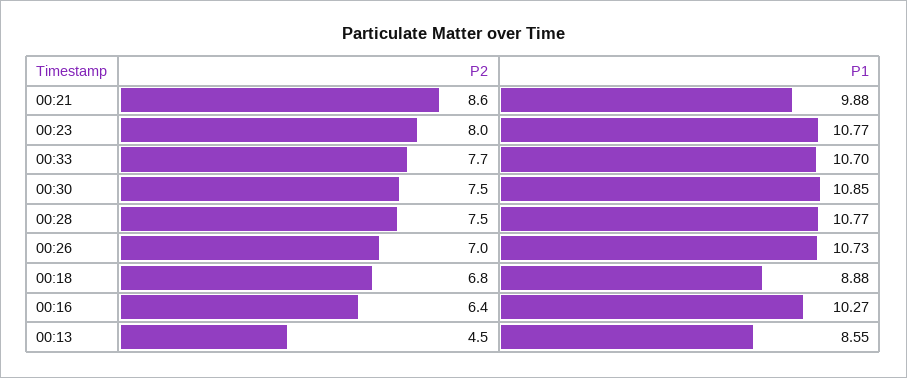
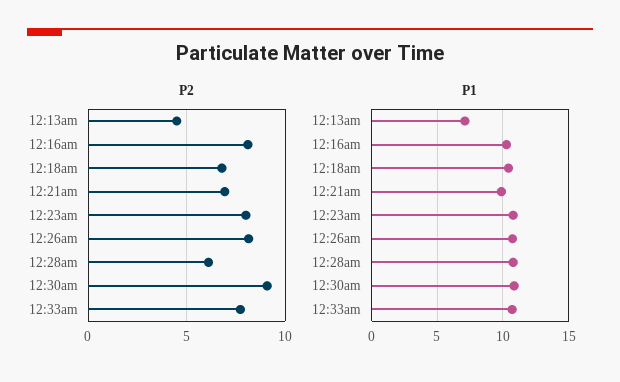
P2, 00:21: 8.6 -> 7
P2, 00:30: 7.5 -> 9
P2, 00:28: 7.5 -> 6
P2, 00:26: 7 -> 8
P1, 00:18: 8.88 -> 10.5
P2, 00:16: 6.4 -> 8
P1, 00:13: 8.55 -> 7

